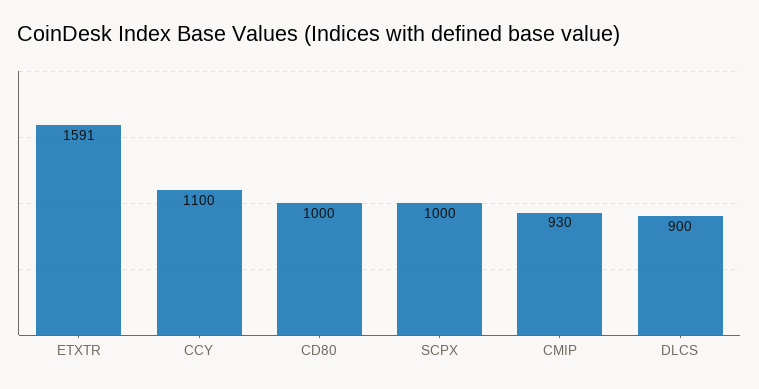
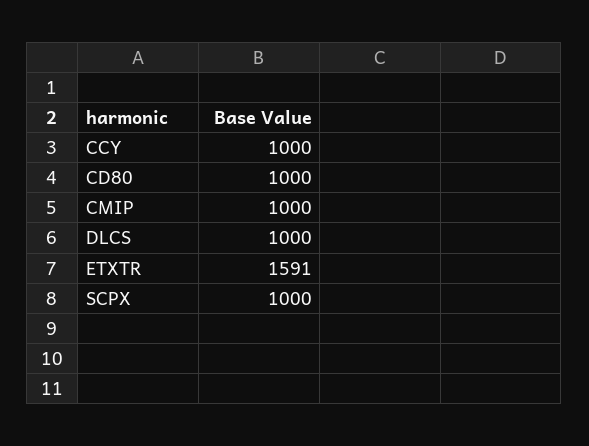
CCY: 1100 -> 1000
CMIP: 930 -> 1000
DLCS: 900 -> 1000

